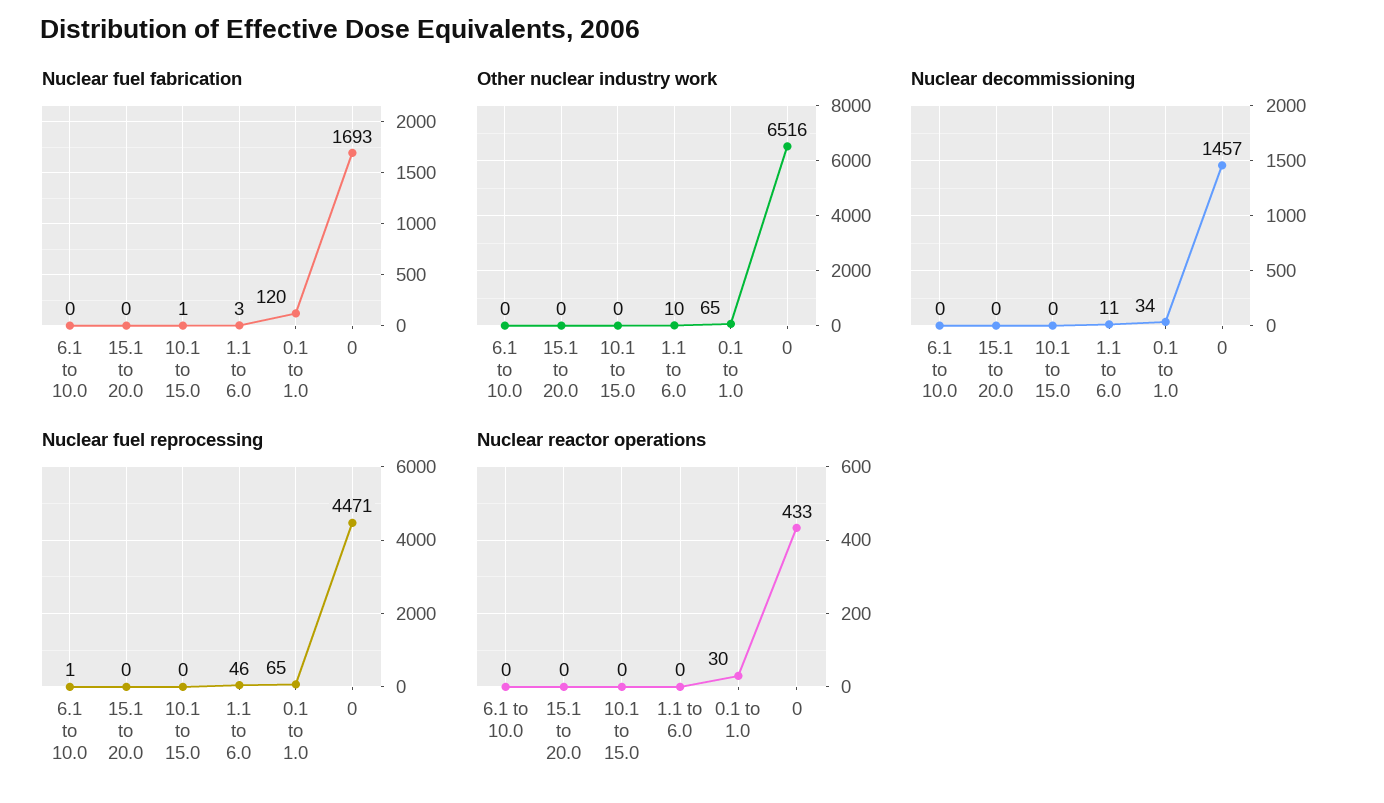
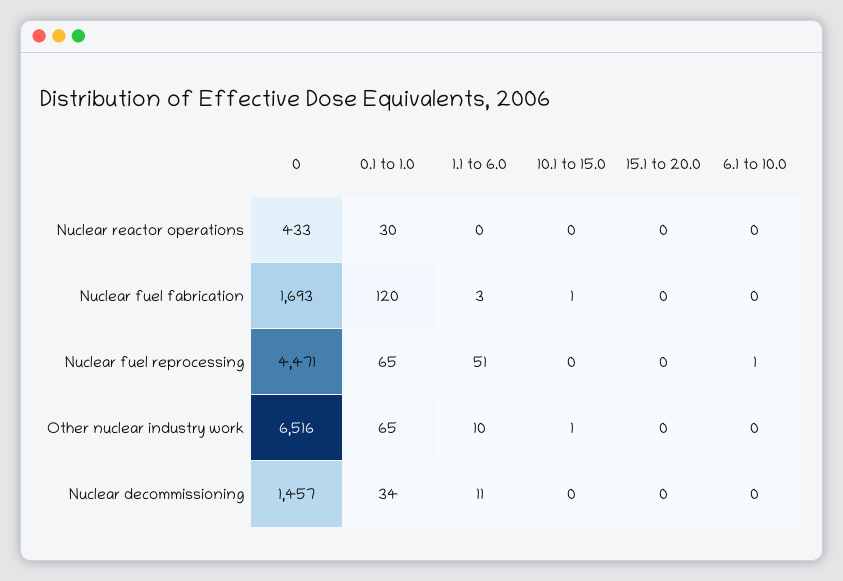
Other nuclear industry work, 10.1 to 15.0: 0 -> 1
Nuclear fuel reprocessing, 1.1 to 6.0: 46 -> 51

